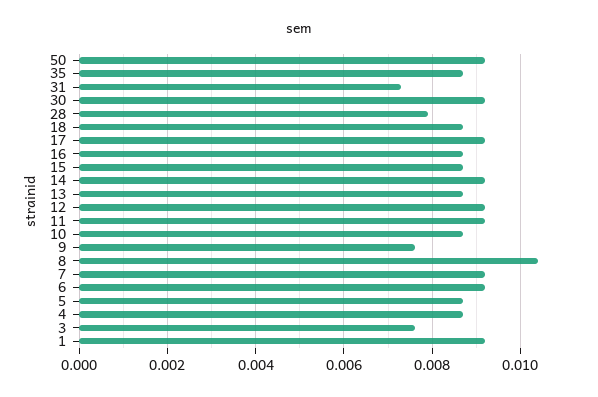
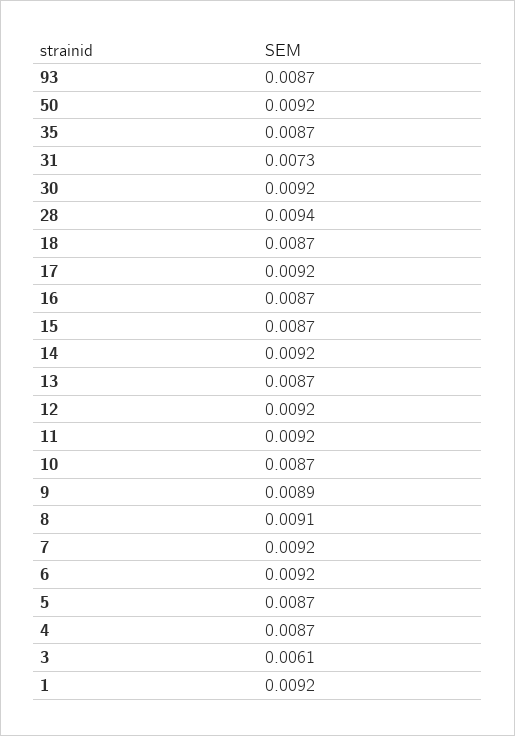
28: 0.008 -> 0.0094
9: 0.0075 -> 0.0089
8: 0.0105 -> 0.0091
3: 0.0075 -> 0.0061
93: none -> 0.0087

